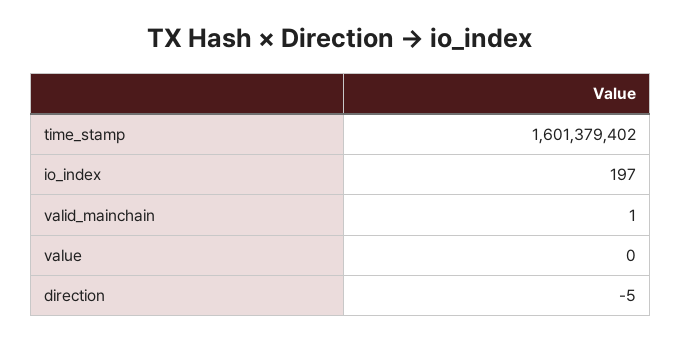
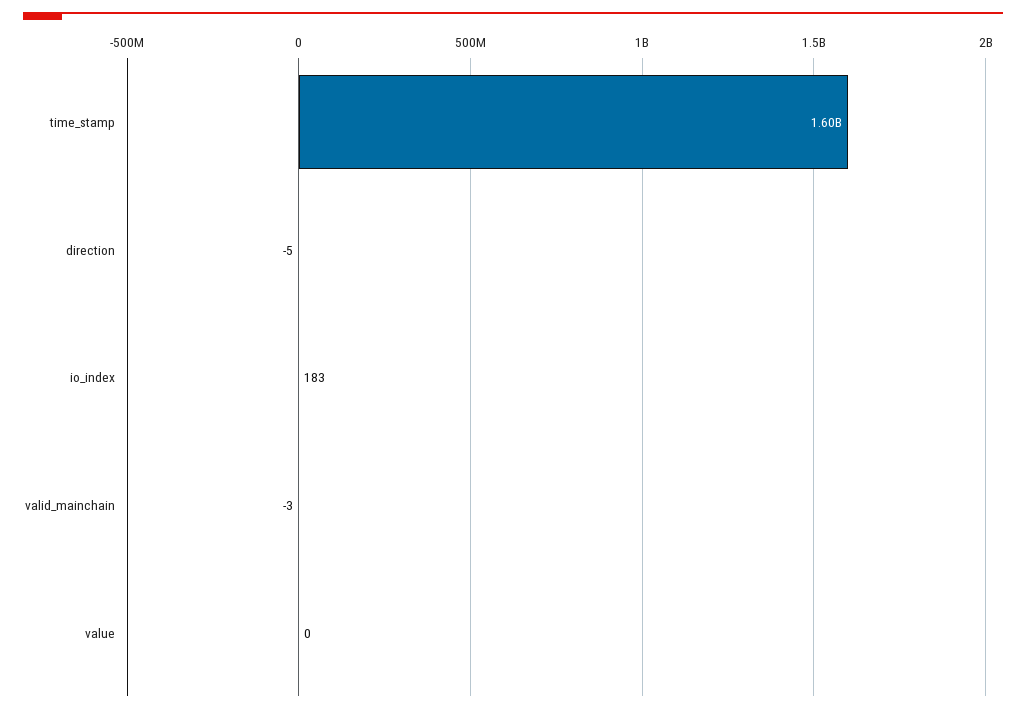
io_index: 197 -> 183
valid_mainchain: 1 -> -3

